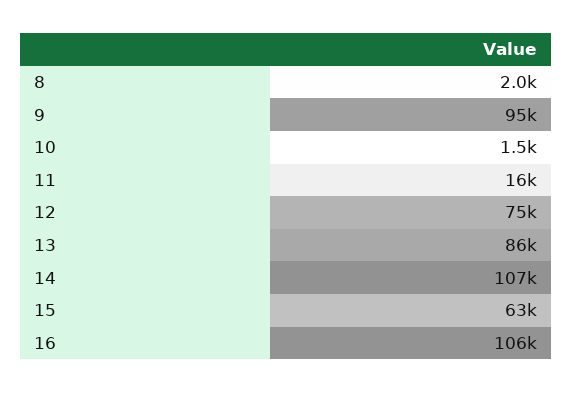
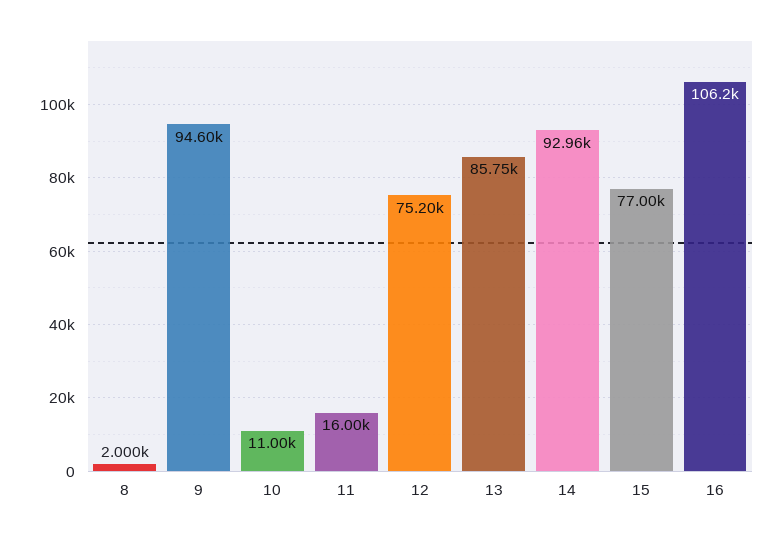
10: 1500 -> 11000
14: 107000 -> 92960
15: 63000 -> 77000

